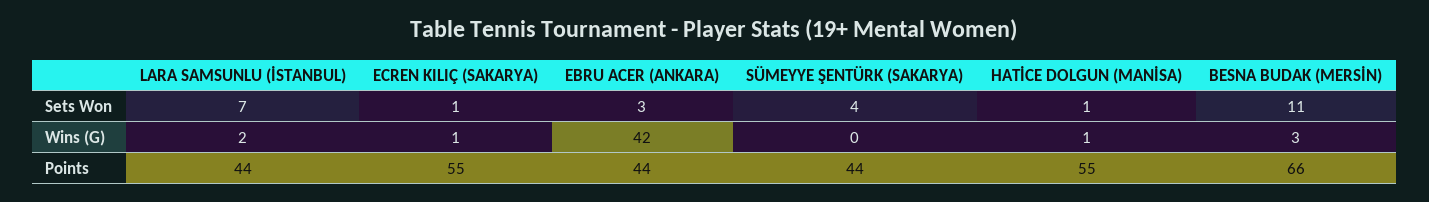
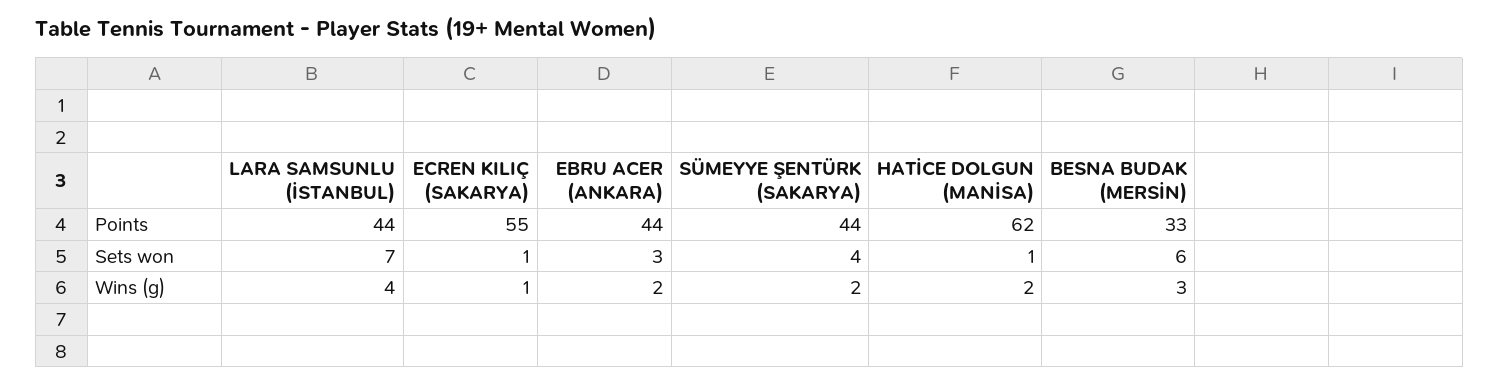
BESNA BUDAK (MERSİN), Sets Won: 11 -> 6
LARA SAMSUNLU (İSTANBUL), Wins (G): 2 -> 4
EBRU ACER (ANKARA), Wins (G): 42 -> 2
SÜMEYYE ŞENTÜRK (SAKARYA), Wins (G): 0 -> 2
HATİCE DOLGUN (MANİSA), Wins (G): 1 -> 2
HATİCE DOLGUN (MANİSA), Points: 55 -> 62
BESNA BUDAK (MERSİN), Points: 66 -> 33

